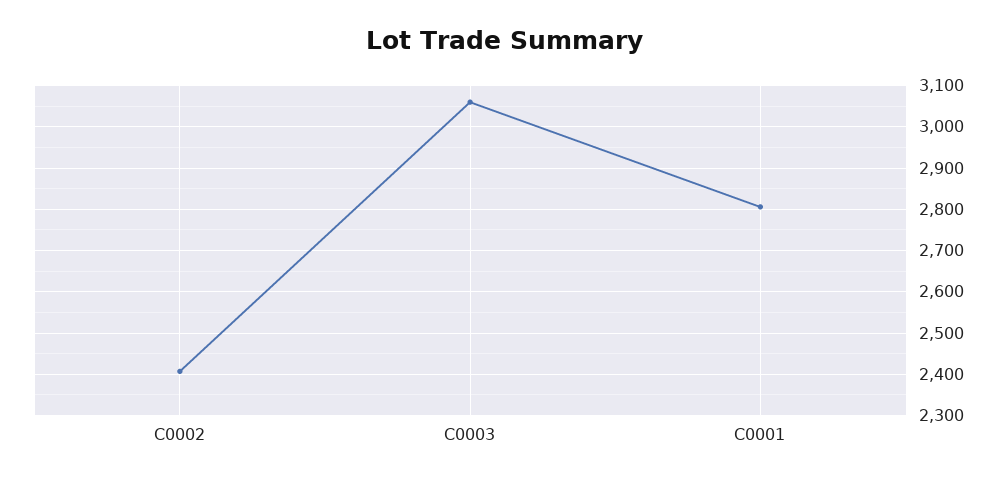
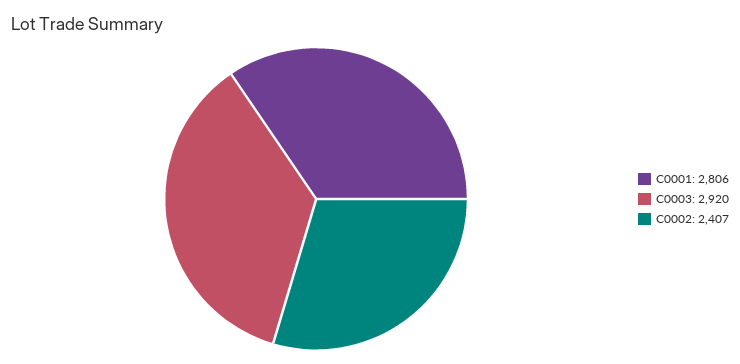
C0003: 3060 -> 2920

